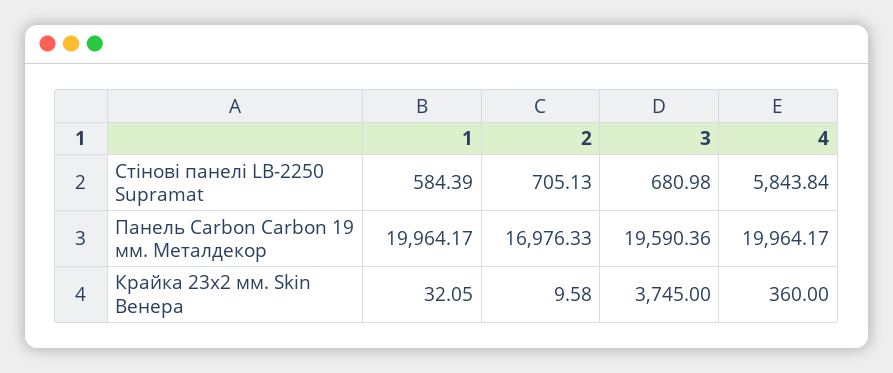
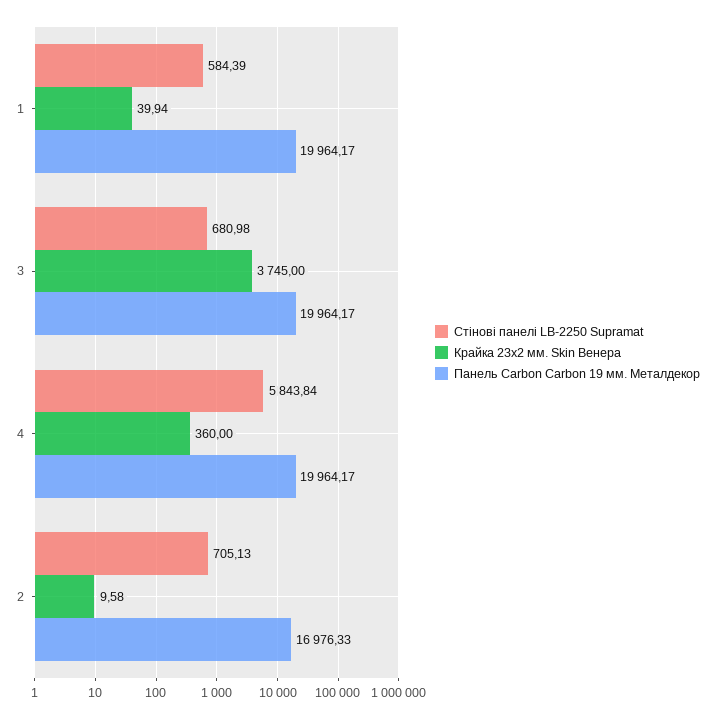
Панель Carbon Carbon 19 мм. Металдекор, 3: 19590.36 -> 19964.17
Крайка 23x2 мм. Skin Венера, 1: 32.05 -> 39.94

